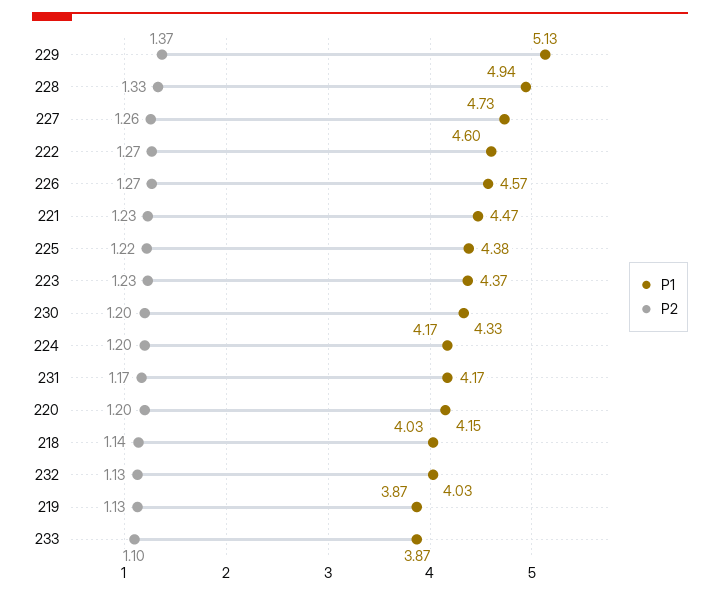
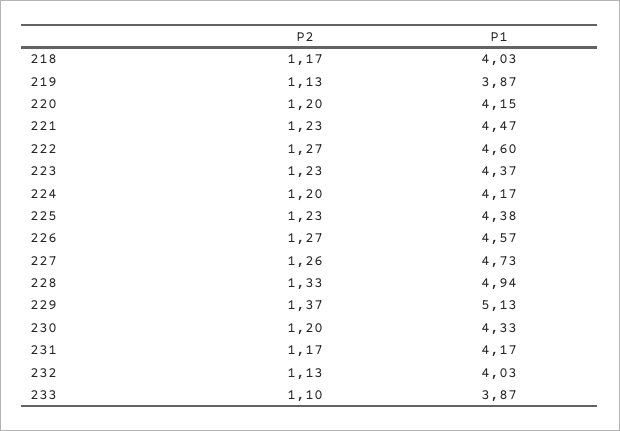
P2, 225: 1.22 -> 1.23
P2, 218: 1.14 -> 1.17

